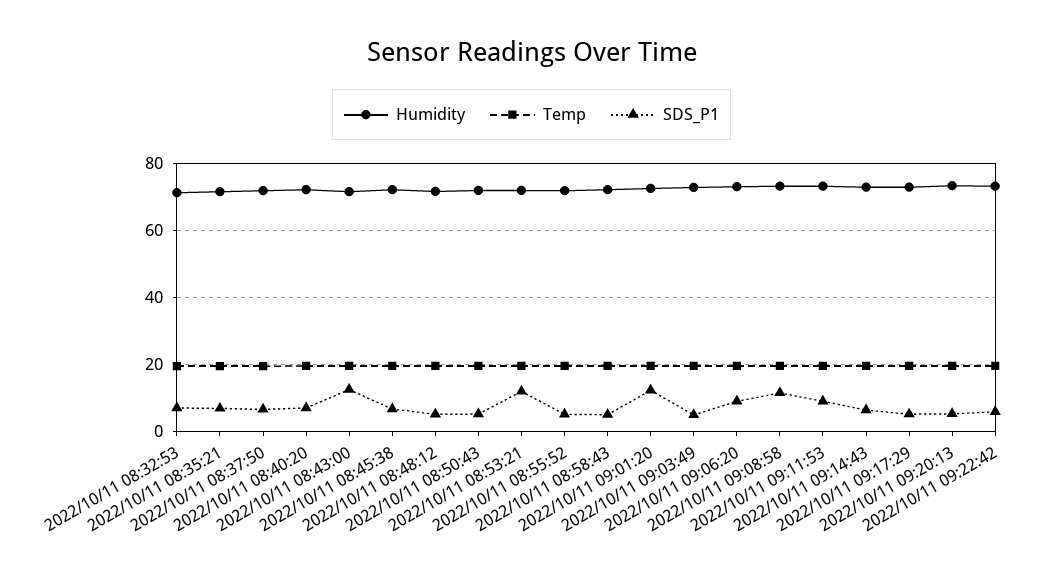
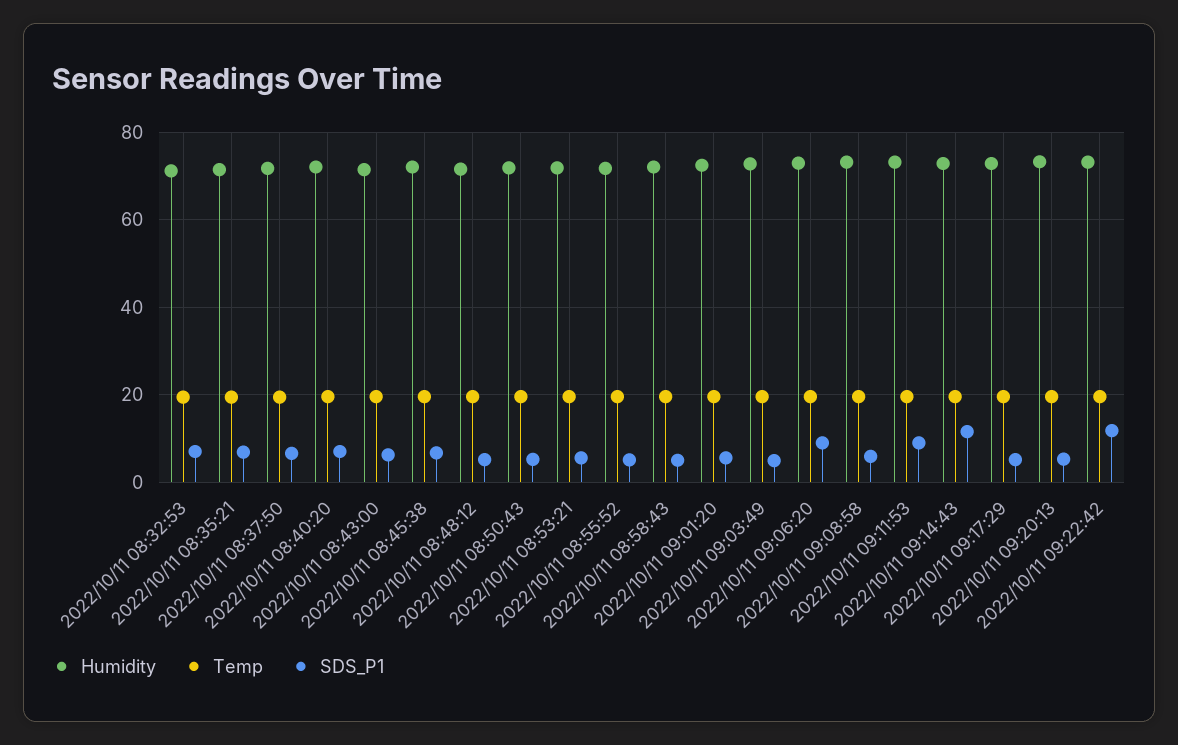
SDS_P1, 2022/10/11 08:43:00: 12 -> 6
SDS_P1, 2022/10/11 08:53:21: 12 -> 6
SDS_P1, 2022/10/11 09:01:20: 12 -> 6
SDS_P1, 2022/10/11 09:08:58: 12 -> 6
SDS_P1, 2022/10/11 09:14:43: 6 -> 12
SDS_P1, 2022/10/11 09:22:42: 6 -> 12

